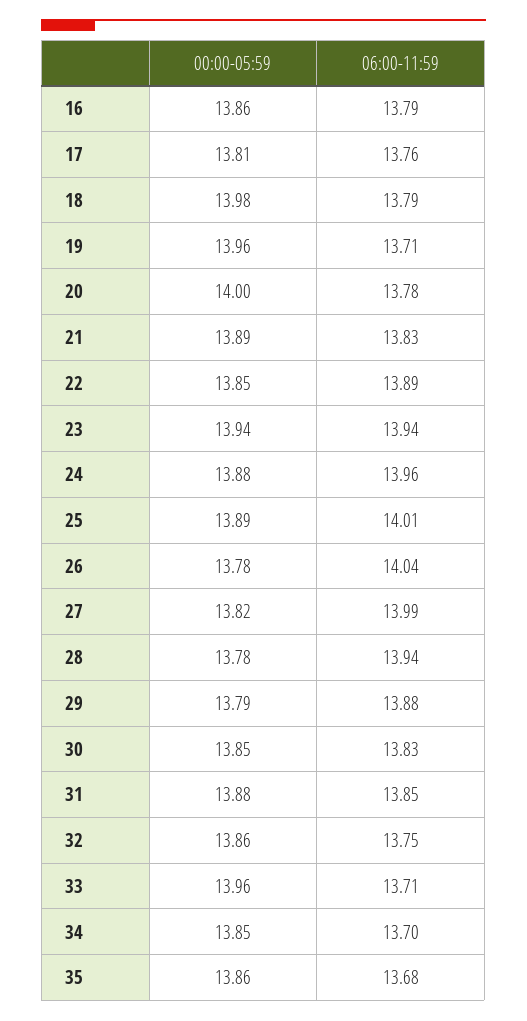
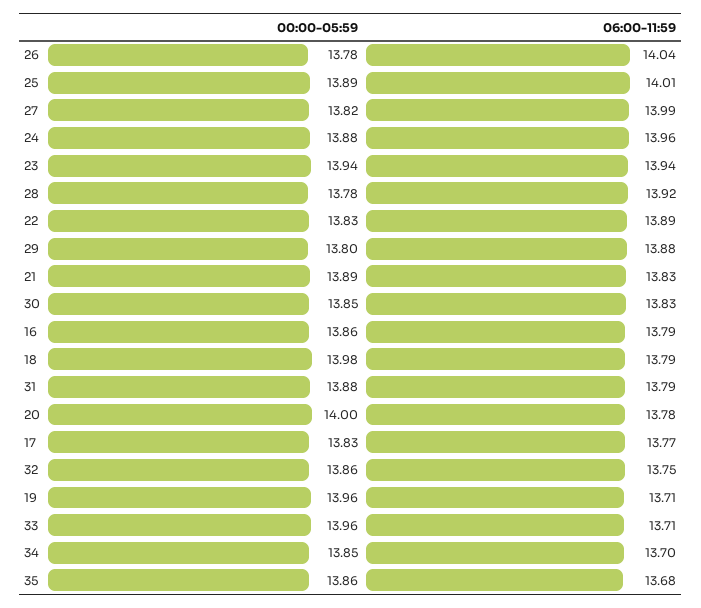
00:00-05:59, 17: 13.81 -> 13.83
06:00-11:59, 17: 13.76 -> 13.77
00:00-05:59, 22: 13.85 -> 13.83
06:00-11:59, 28: 13.94 -> 13.92
00:00-05:59, 29: 13.79 -> 13.8
06:00-11:59, 31: 13.85 -> 13.79

